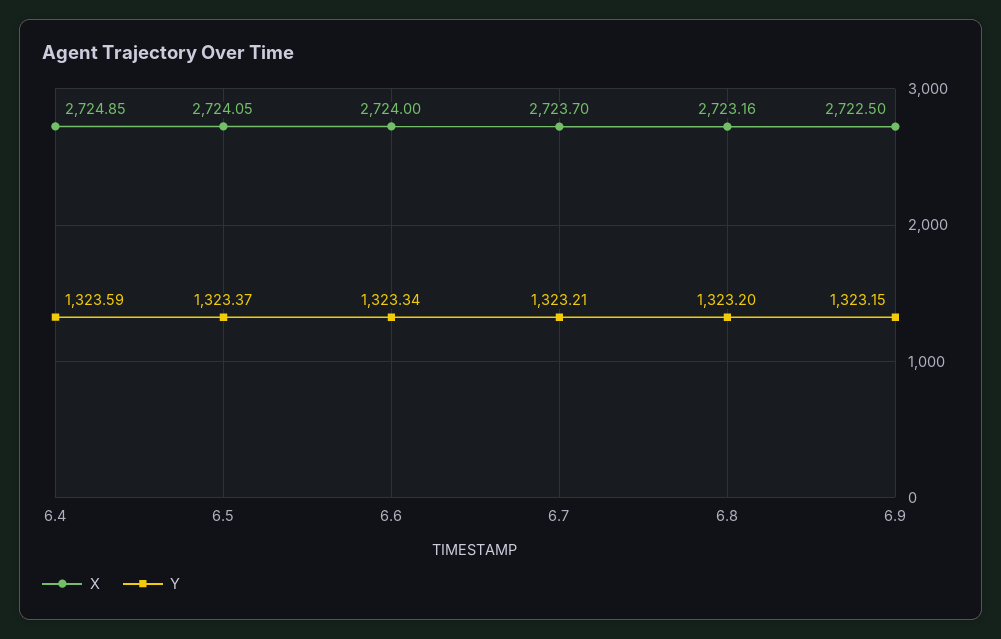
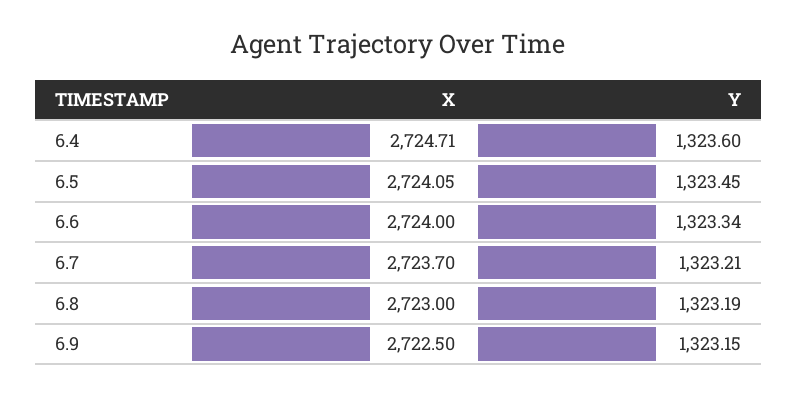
X, 6.4: 2724.85 -> 2724.71
Y, 6.4: 1323.59 -> 1323.6
Y, 6.5: 1323.37 -> 1323.45
X, 6.8: 2723.16 -> 2723
Y, 6.8: 1323.2 -> 1323.19

